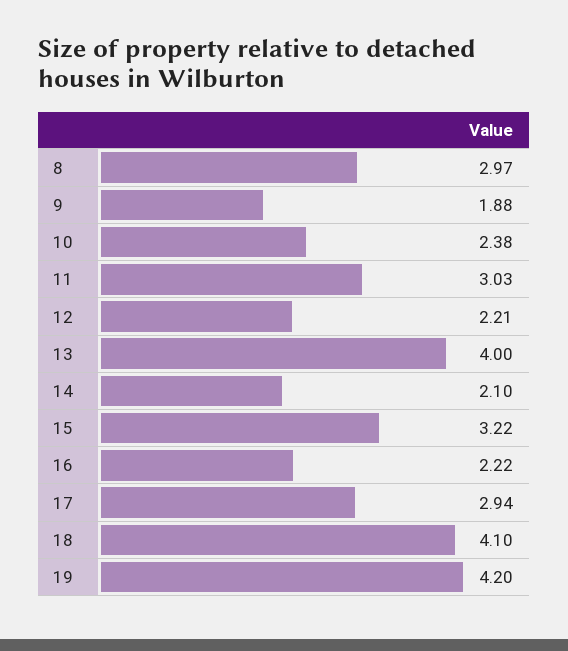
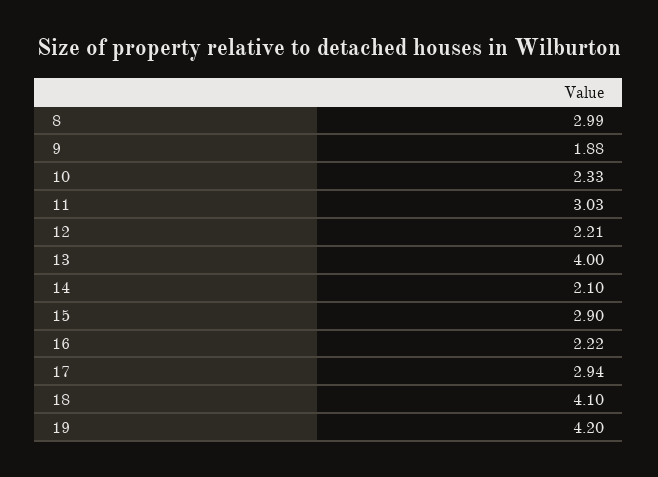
8: 2.97 -> 2.99
10: 2.38 -> 2.33
15: 3.22 -> 2.9

